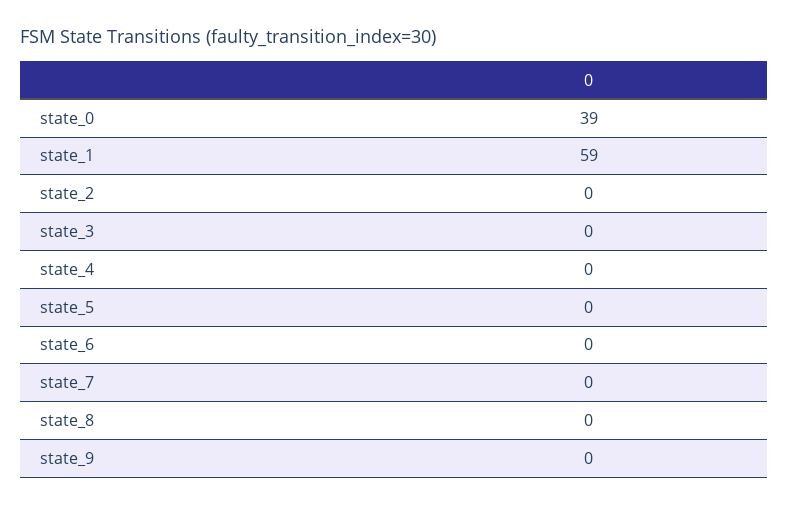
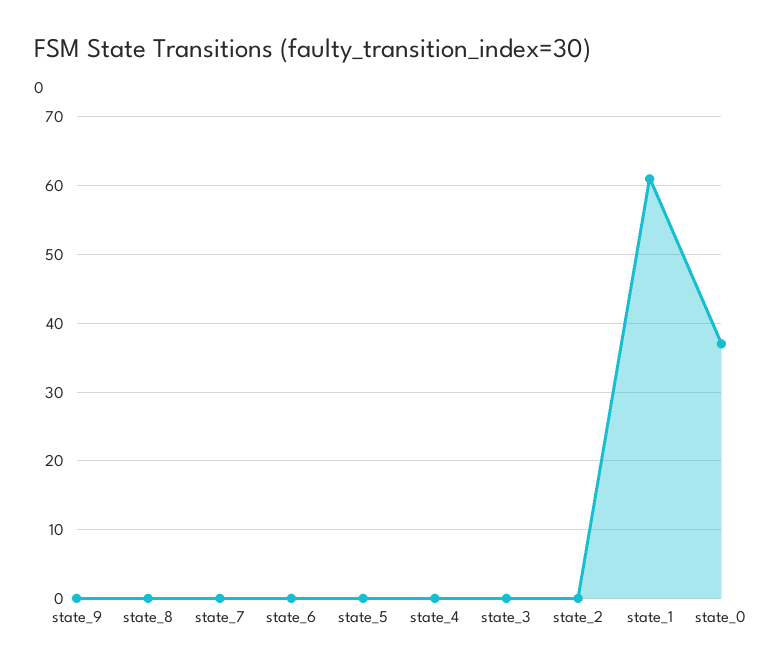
state_0: 39 -> 37
state_1: 59 -> 61

